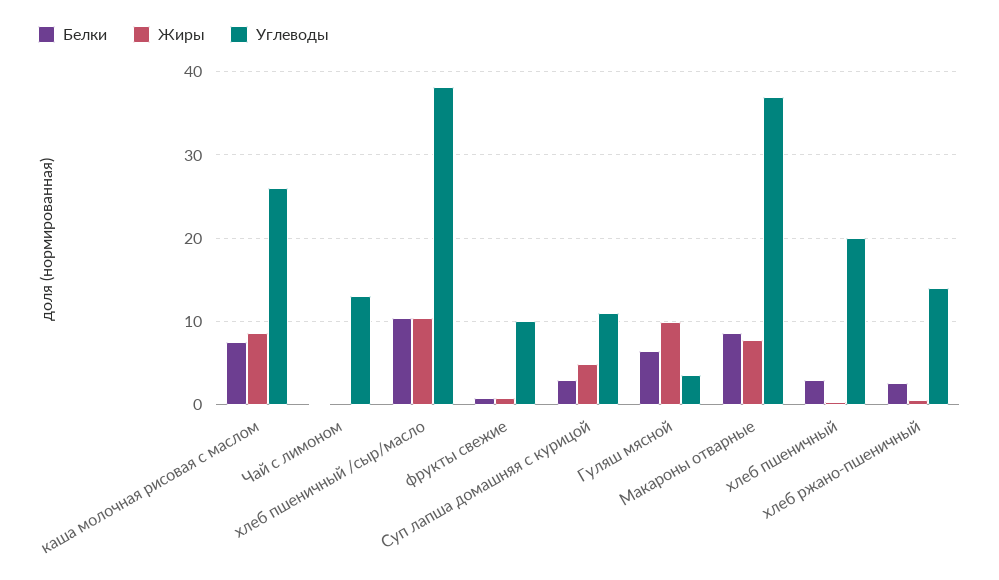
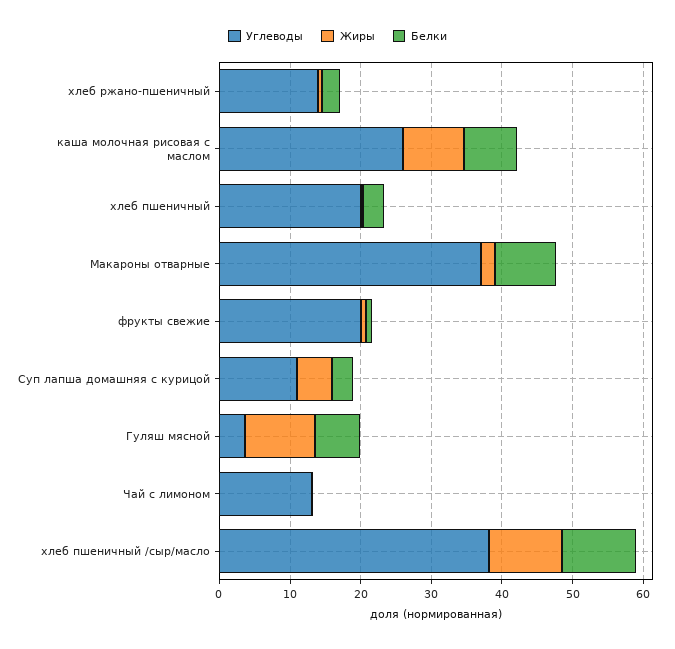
Углеводы, фрукты свежие: 10 -> 20
Жиры, Макароны отварные: 8 -> 2

